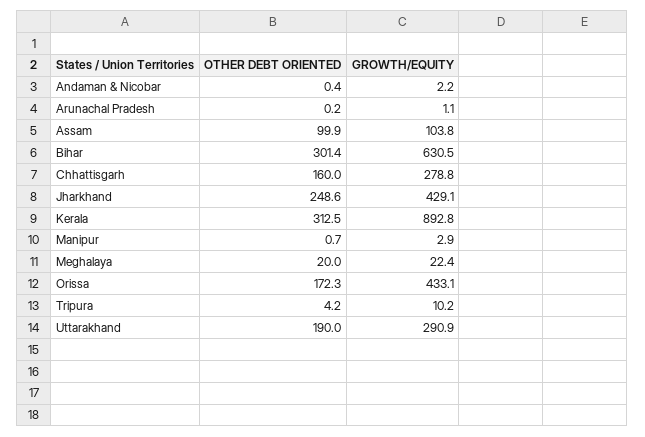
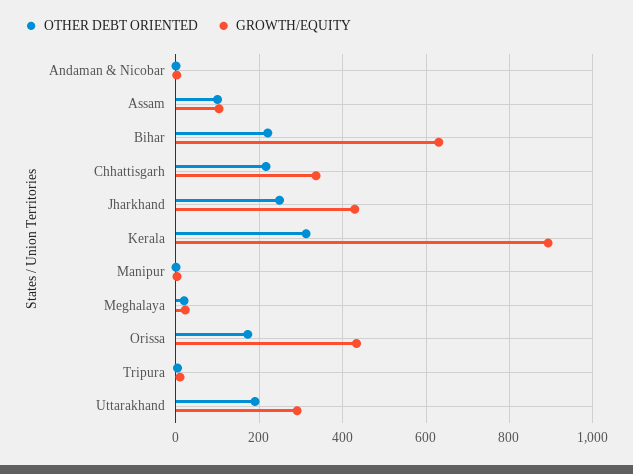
OTHER DEBT ORIENTED, Arunachal Pradesh: 0.2 -> none
GROWTH/EQUITY, Arunachal Pradesh: 1.1 -> none
OTHER DEBT ORIENTED, Bihar: 301.4 -> 220
OTHER DEBT ORIENTED, Chhattisgarh: 160 -> 220
GROWTH/EQUITY, Chhattisgarh: 278.8 -> 340

